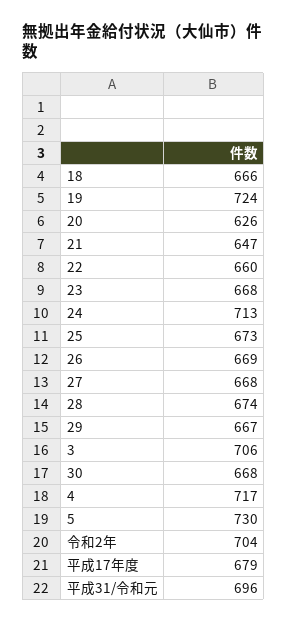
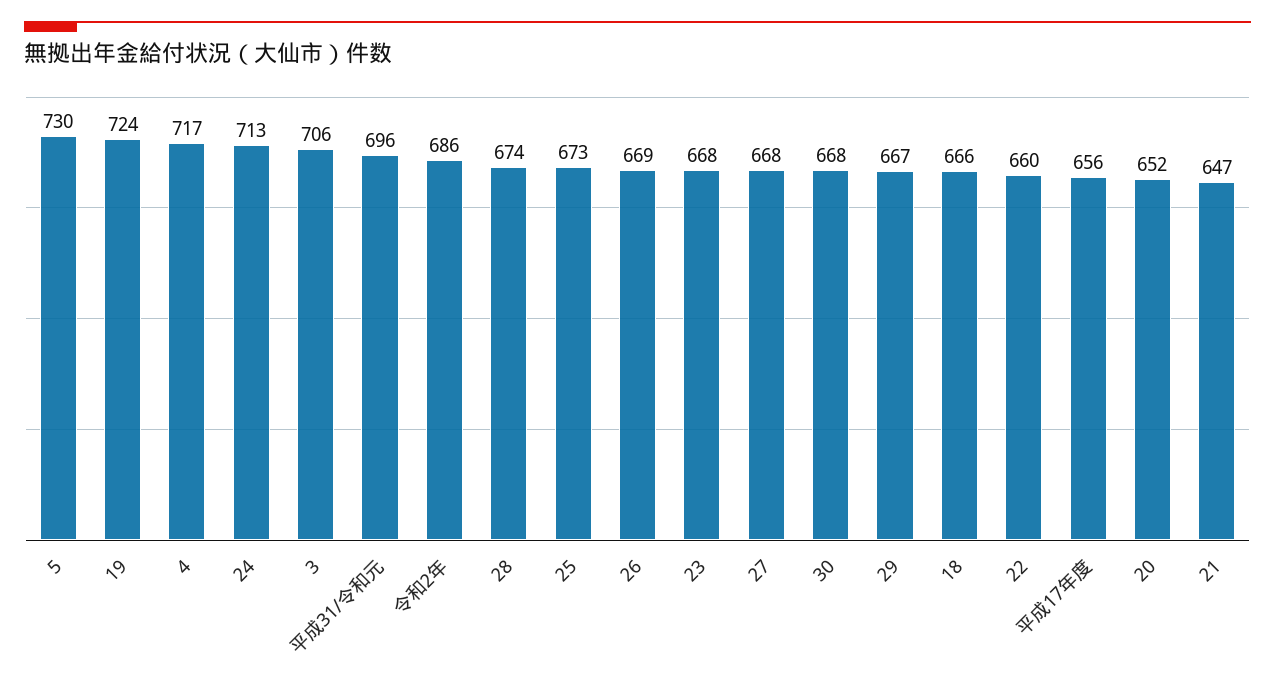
20: 626 -> 652
令和2年: 704 -> 686
平成17年度: 679 -> 656

